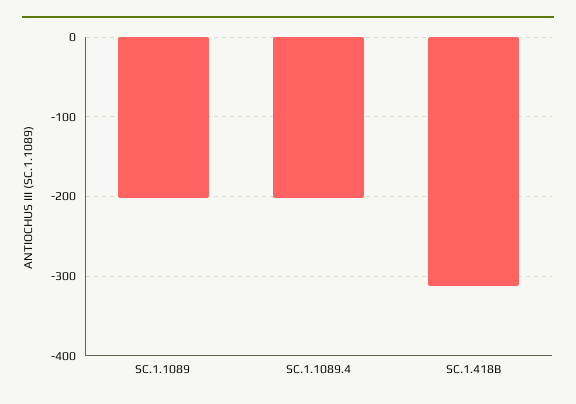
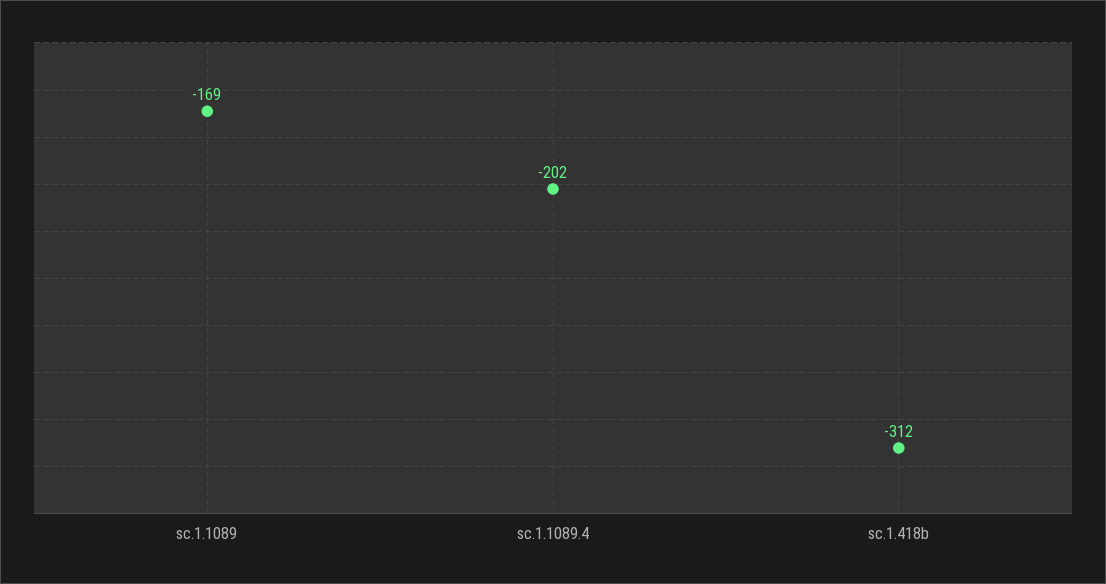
SC.1.1089: -200 -> -169

